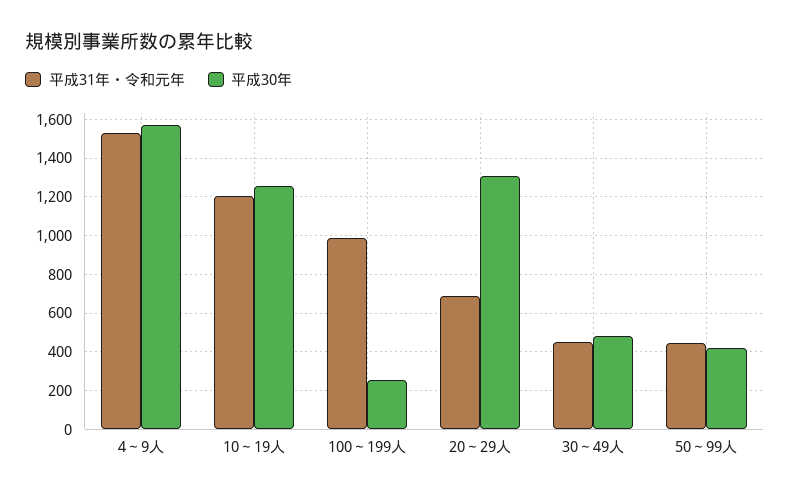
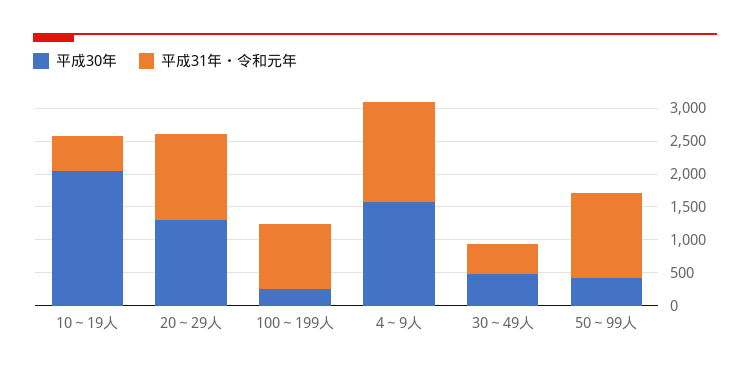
平成31年・令和元年, 10～19人: 1200 -> 500
平成30年, 10～19人: 1250 -> 2000
平成31年・令和元年, 20～29人: 700 -> 1250
平成31年・令和元年, 50～99人: 450 -> 1250

